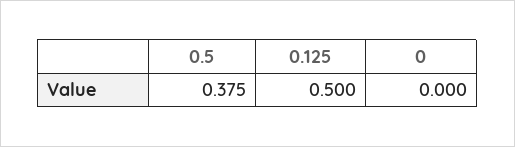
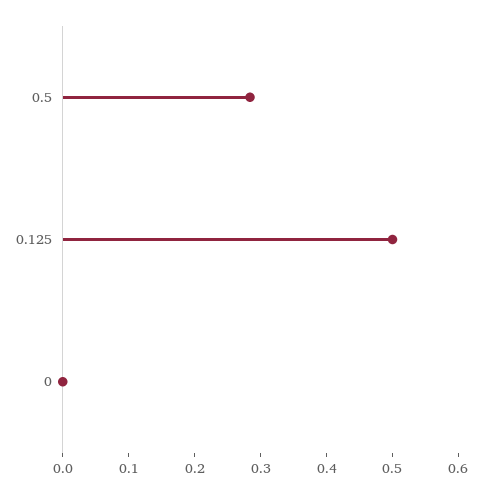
0.5: 0.375 -> 0.28

